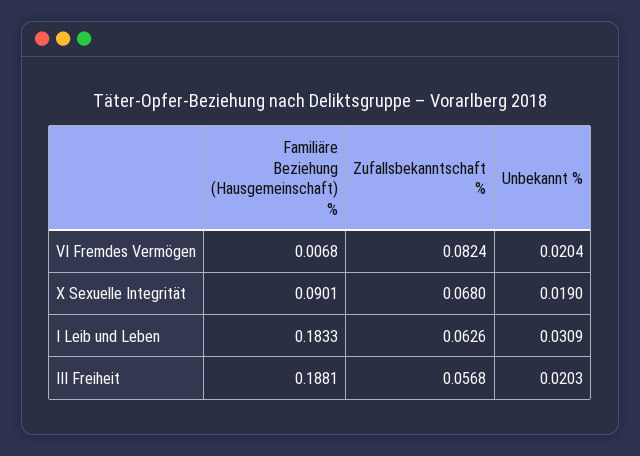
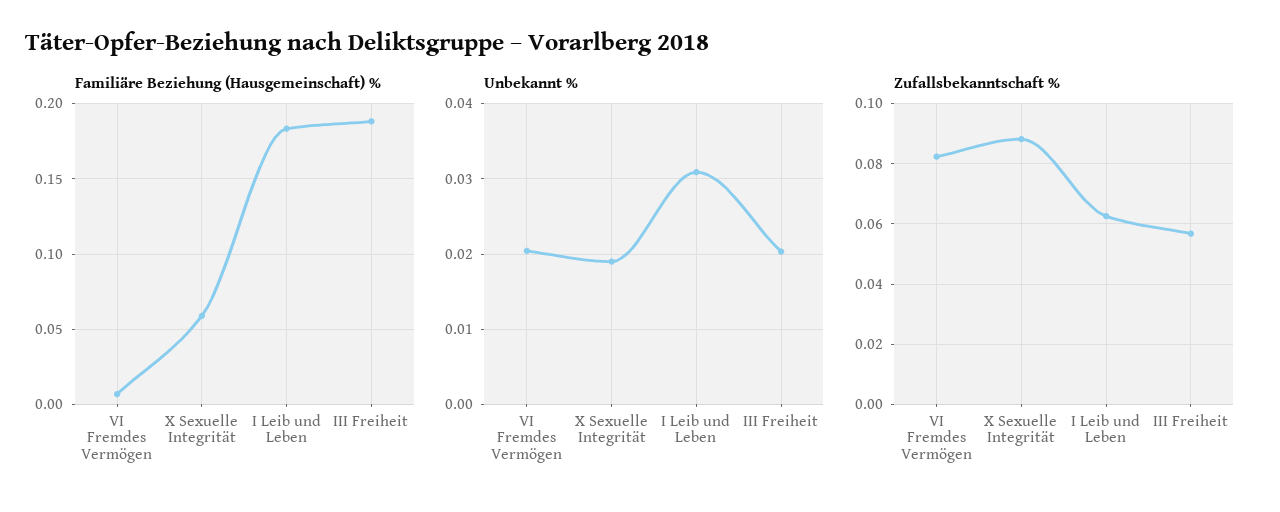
Familiäre Beziehung (Hausgemeinschaft) %, X Sexuelle Integrität: 0.0901 -> 0.06
Zufallsbekanntschaft %, X Sexuelle Integrität: 0.068 -> 0.088

